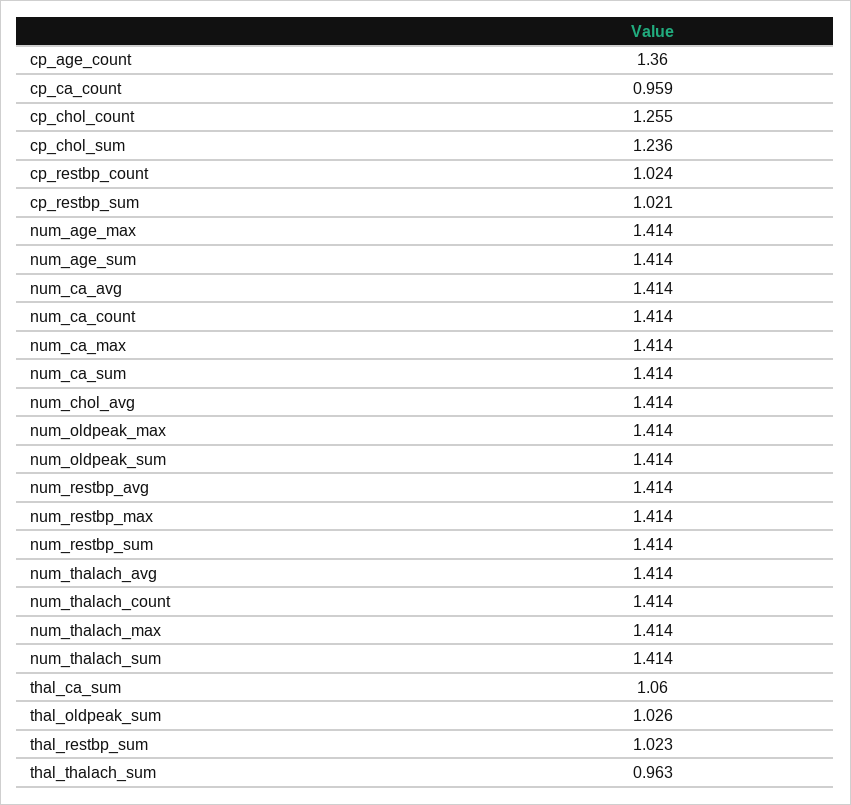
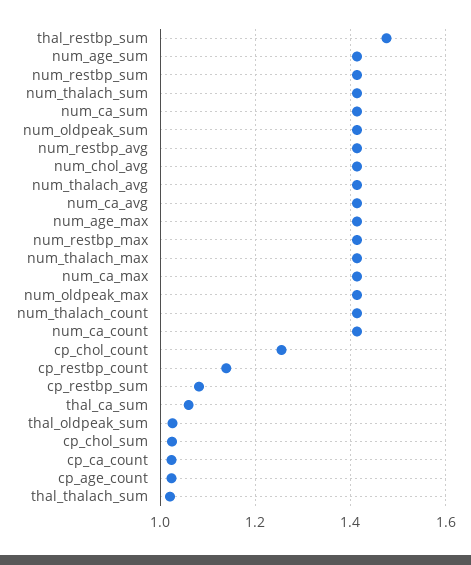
cp_age_count: 1.36 -> 1.02
cp_ca_count: 0.959 -> 1.02
cp_chol_sum: 1.236 -> 1.02
cp_restbp_count: 1.024 -> 1.14
cp_restbp_sum: 1.021 -> 1.08
thal_restbp_sum: 1.023 -> 1.48
thal_thalach_sum: 0.963 -> 1.02

